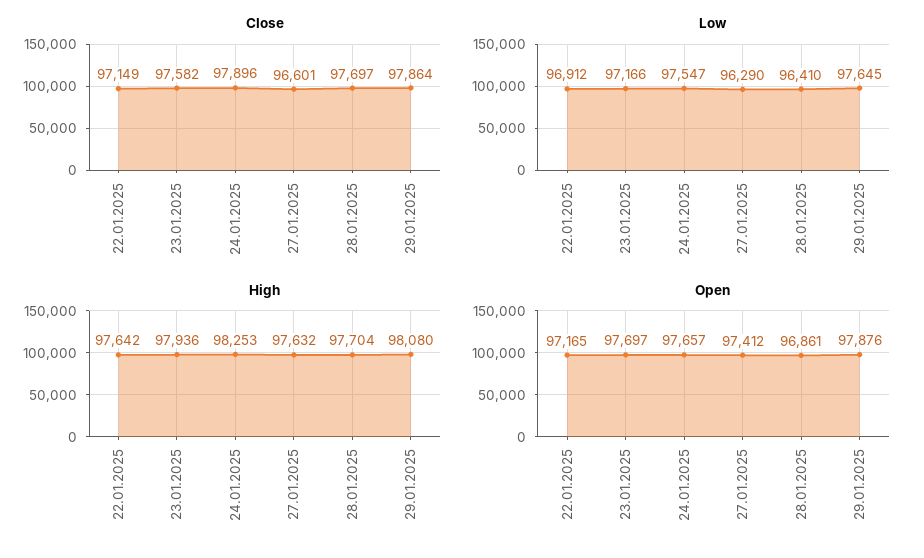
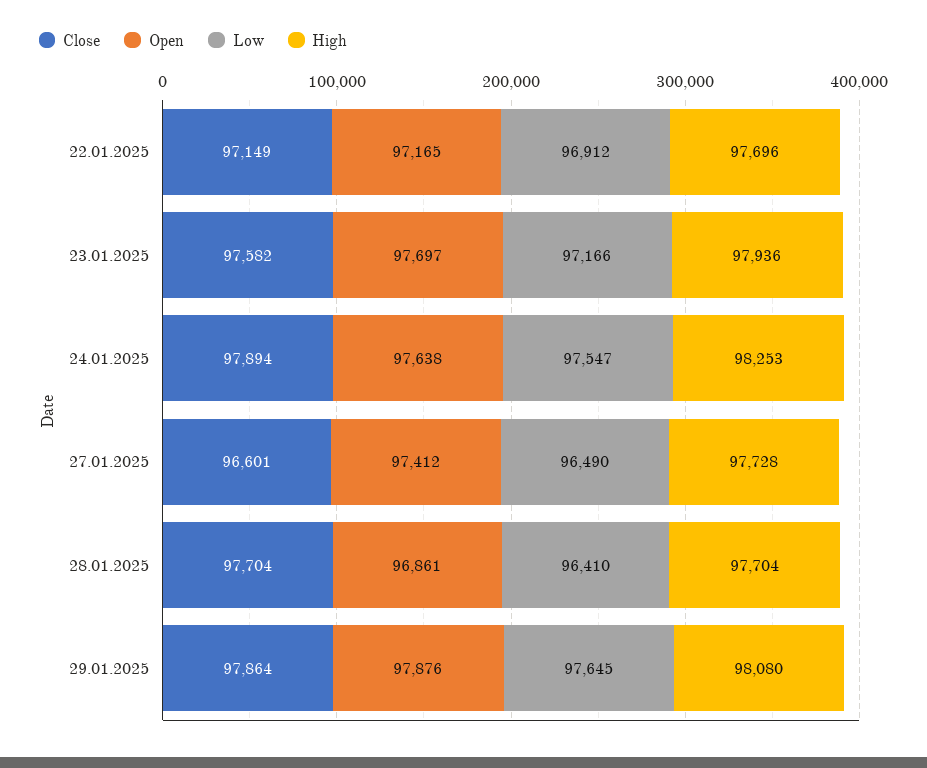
Close, 24.01.2025: 97896 -> 97894
Close, 28.01.2025: 97697 -> 97704
Low, 27.01.2025: 96290 -> 96490
High, 22.01.2025: 97642 -> 97696
High, 27.01.2025: 97632 -> 97728
Open, 24.01.2025: 97657 -> 97638

